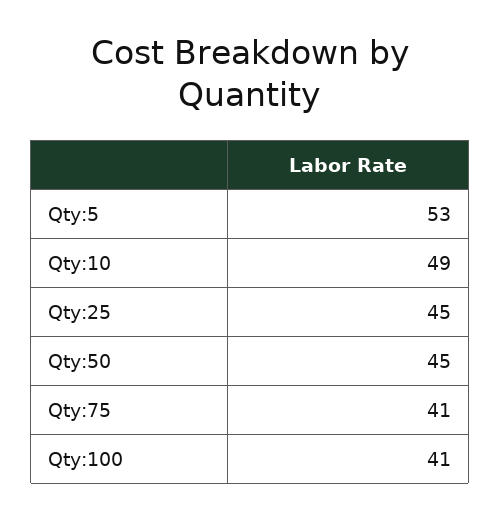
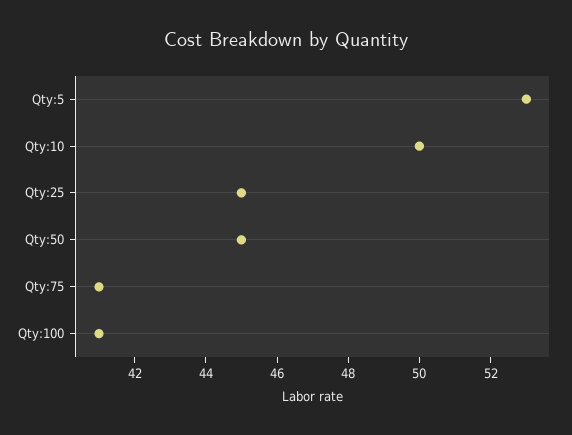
Qty:10: 49 -> 50

